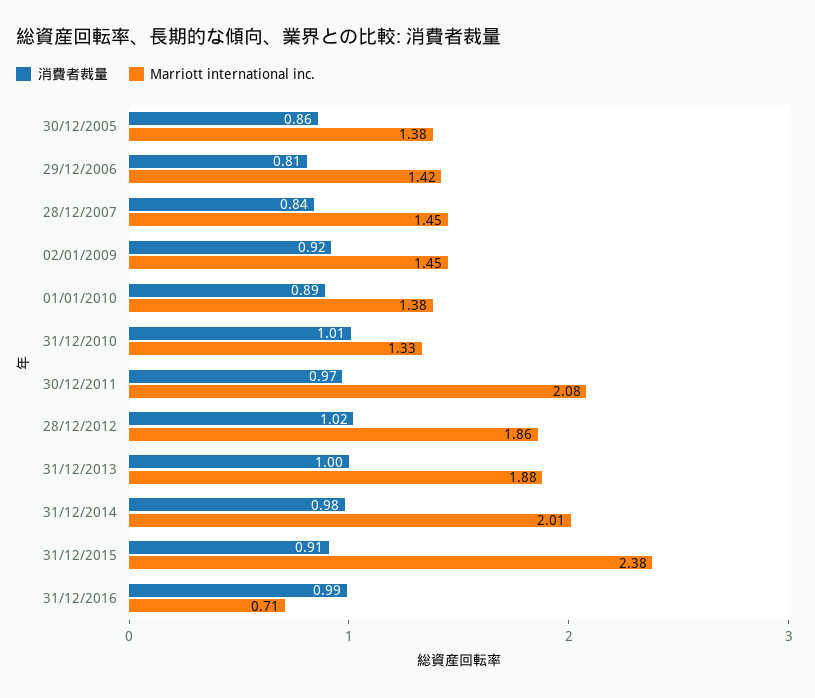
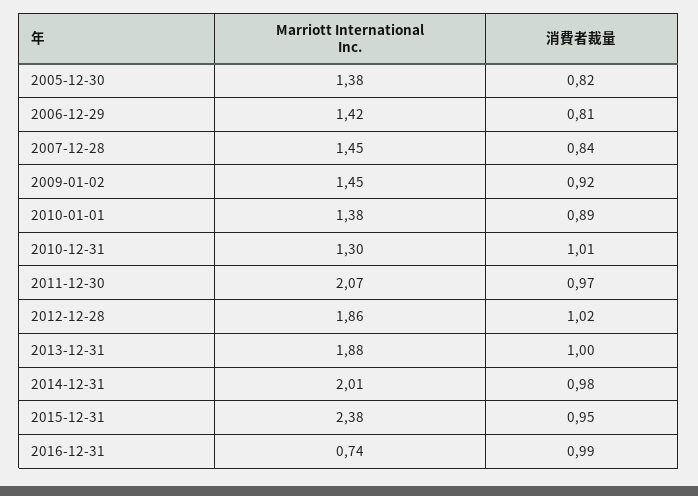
消費者裁量, 30/12/2005: 0.86 -> 0.82
Marriott international inc., 31/12/2010: 1.33 -> 1.3
Marriott international inc., 30/12/2011: 2.08 -> 2.07
消費者裁量, 31/12/2015: 0.91 -> 0.95
Marriott international inc., 31/12/2016: 0.71 -> 0.74

